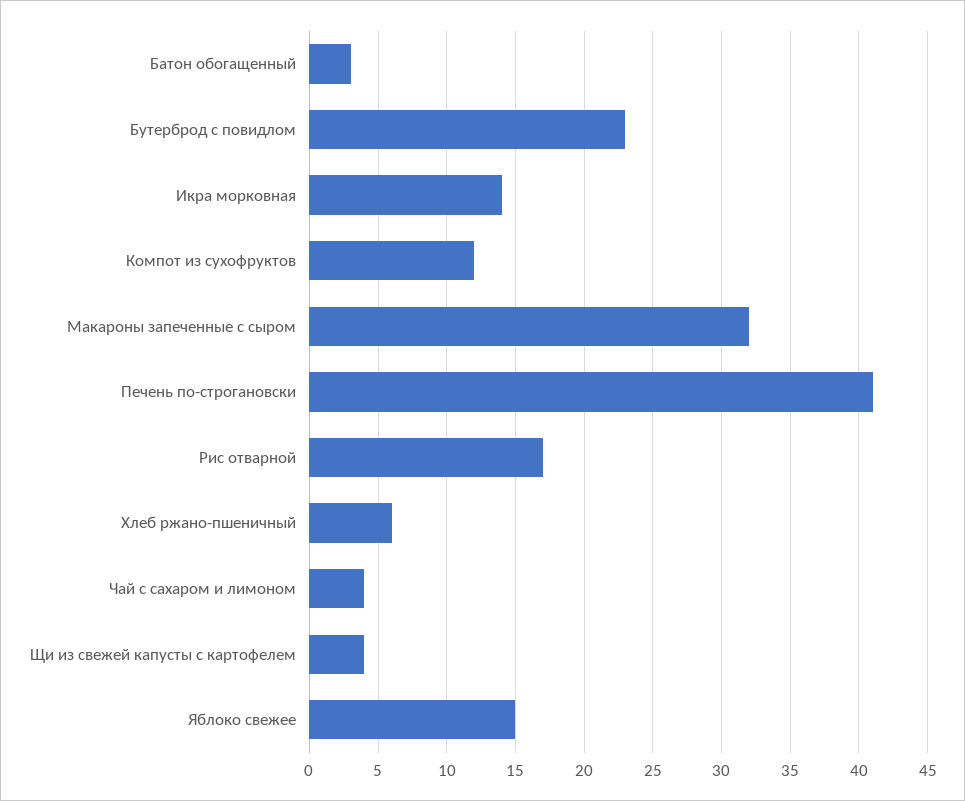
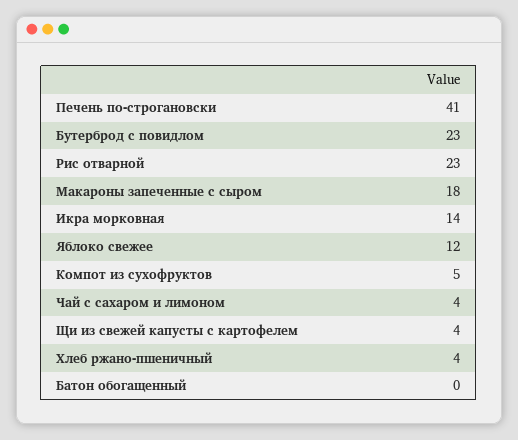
Батон обогащенный: 3 -> 0
Компот из сухофруктов: 12 -> 5
Макароны запеченные с сыром: 32 -> 18
Рис отварной: 17 -> 23
Хлеб ржано-пшеничный: 6 -> 4
Яблоко свежее: 15 -> 12

